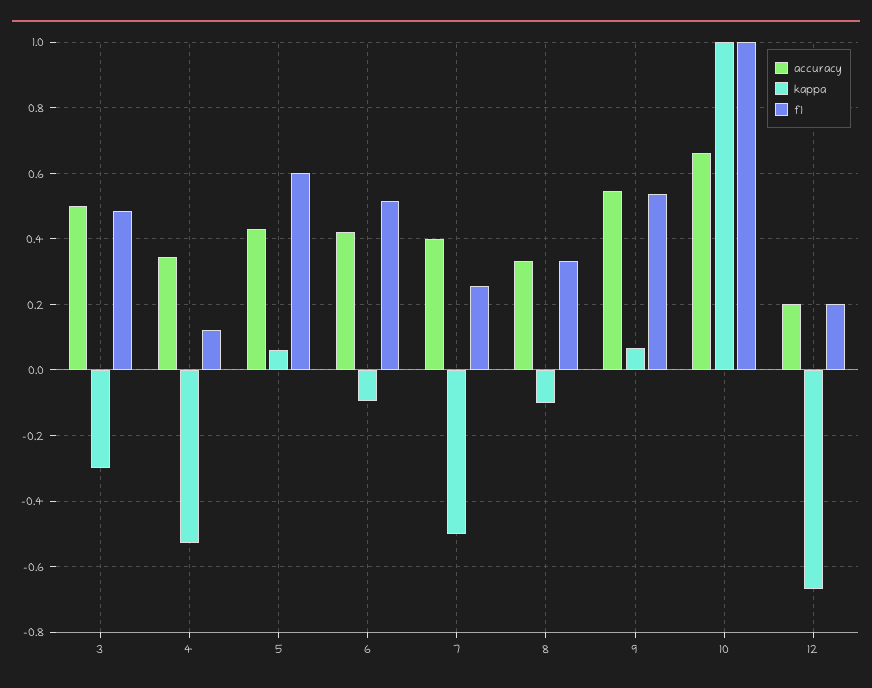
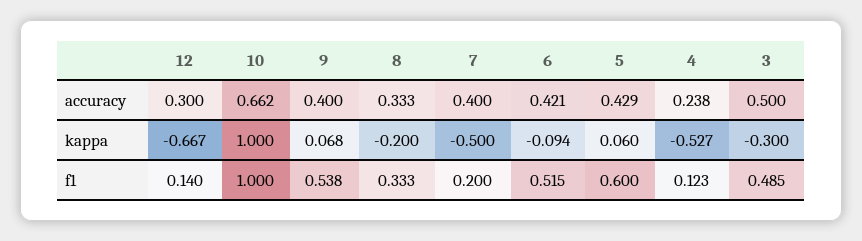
accuracy, 4: 0.34 -> 0.238
f1, 7: 0.26 -> 0.2
kappa, 8: -0.1 -> -0.2
accuracy, 9: 0.54 -> 0.4
accuracy, 12: 0.2 -> 0.3
f1, 12: 0.2 -> 0.14

